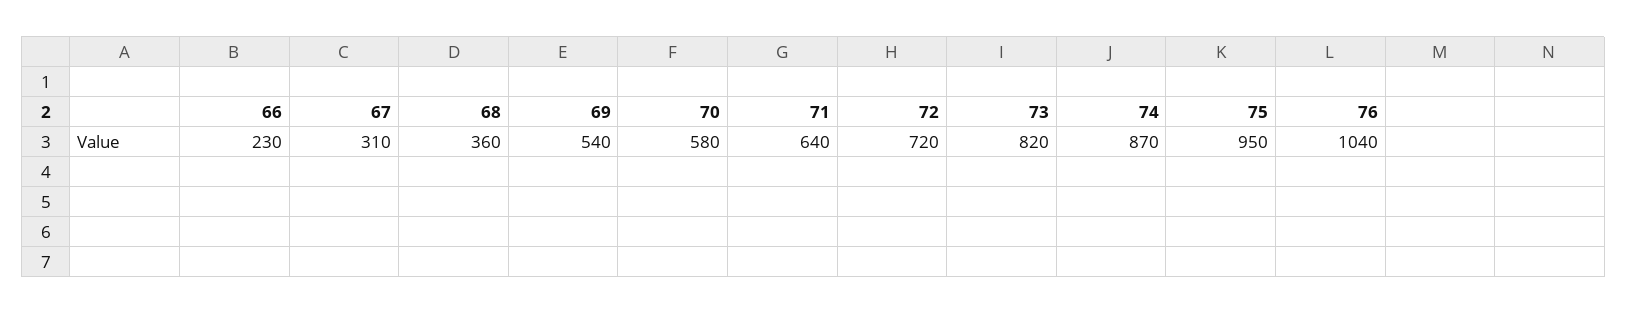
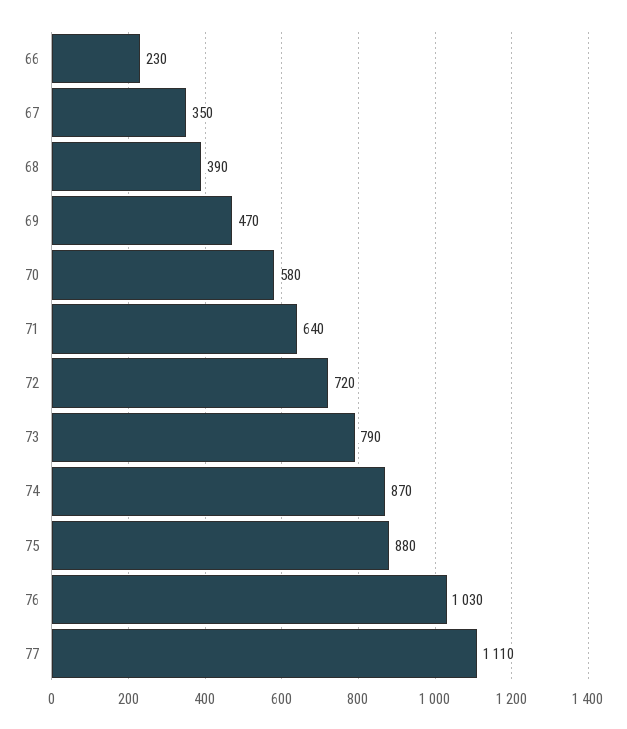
67: 310 -> 350
68: 360 -> 390
69: 540 -> 470
73: 820 -> 790
75: 950 -> 880
76: 1040 -> 1030
77: none -> 1110

